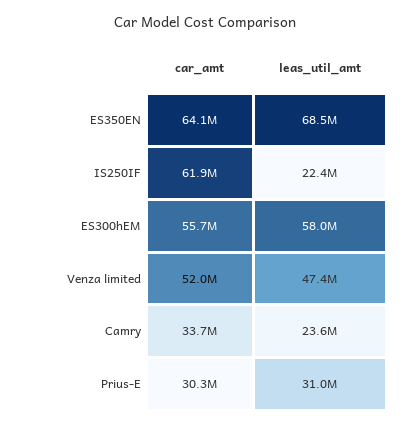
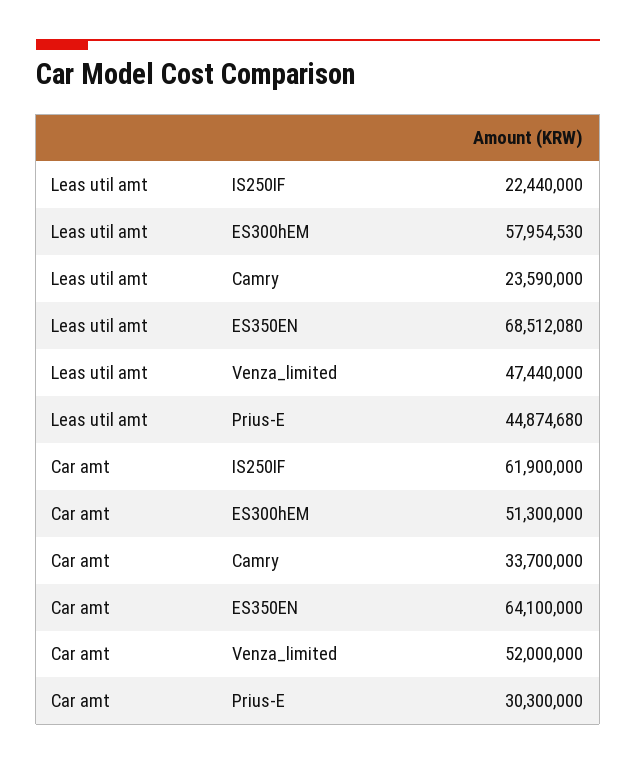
car_amt, ES300hEM: 55700000 -> 51300000
leas_util_amt, Prius-E: 31000000 -> 44874680

